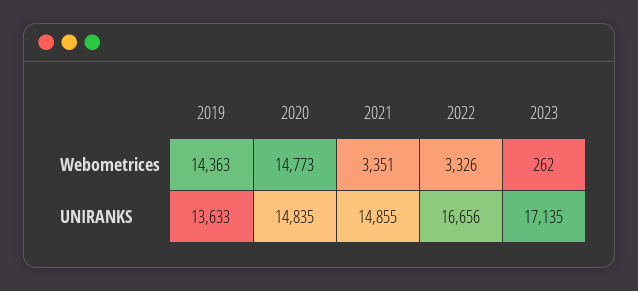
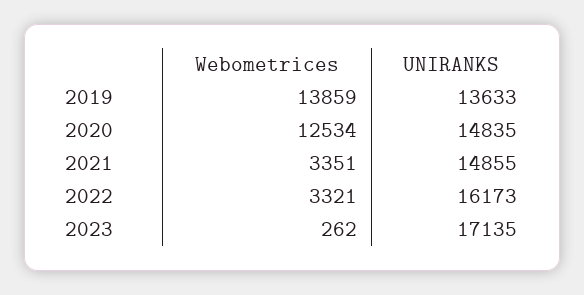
2019, Webometrices: 14363 -> 13859
2020, Webometrices: 14773 -> 12534
2022, Webometrices: 3326 -> 3321
2022, UNIRANKS: 16656 -> 16173

